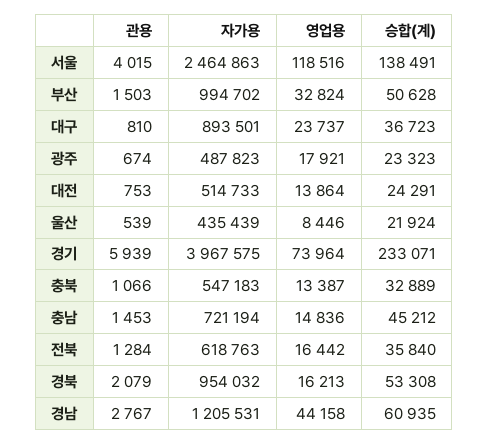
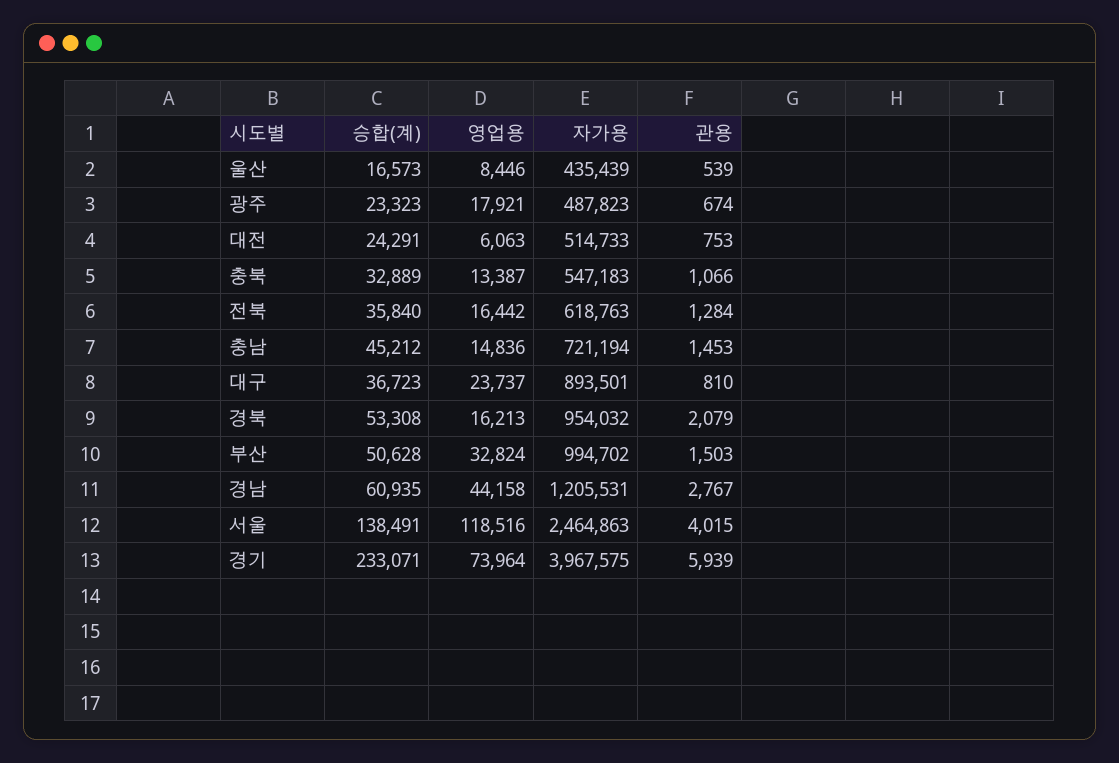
영업용, 대전: 13864 -> 6063
승합(계), 울산: 21924 -> 16573

